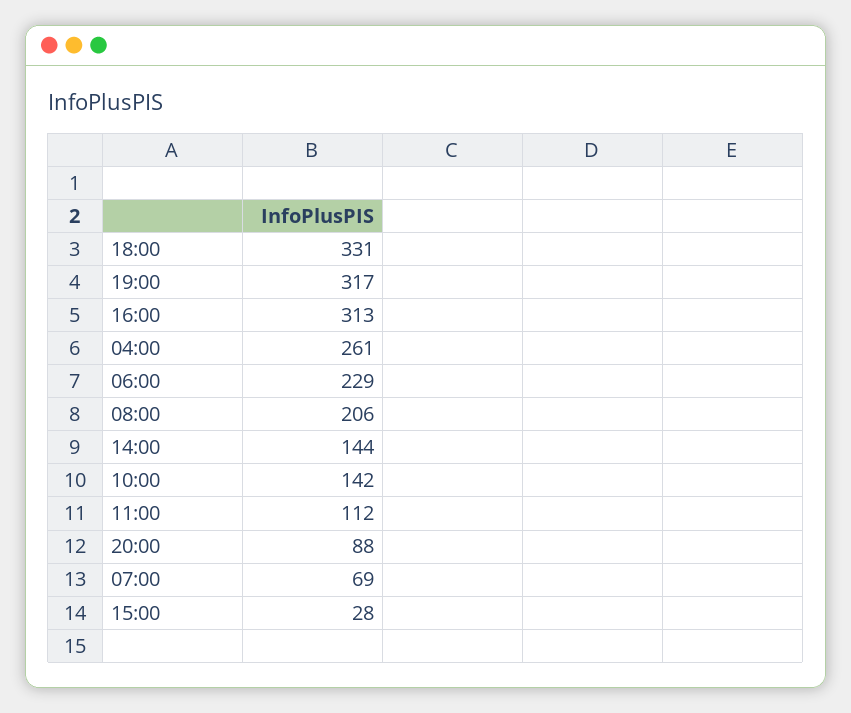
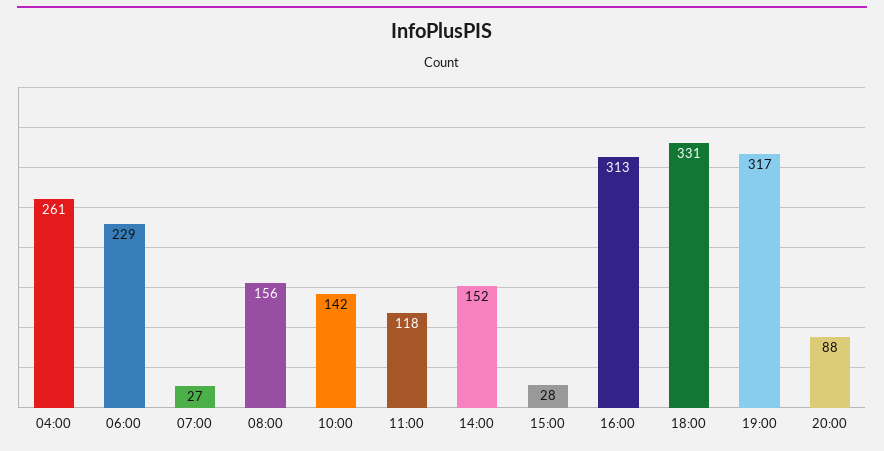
08:00: 206 -> 156
14:00: 144 -> 152
11:00: 112 -> 118
07:00: 69 -> 27

